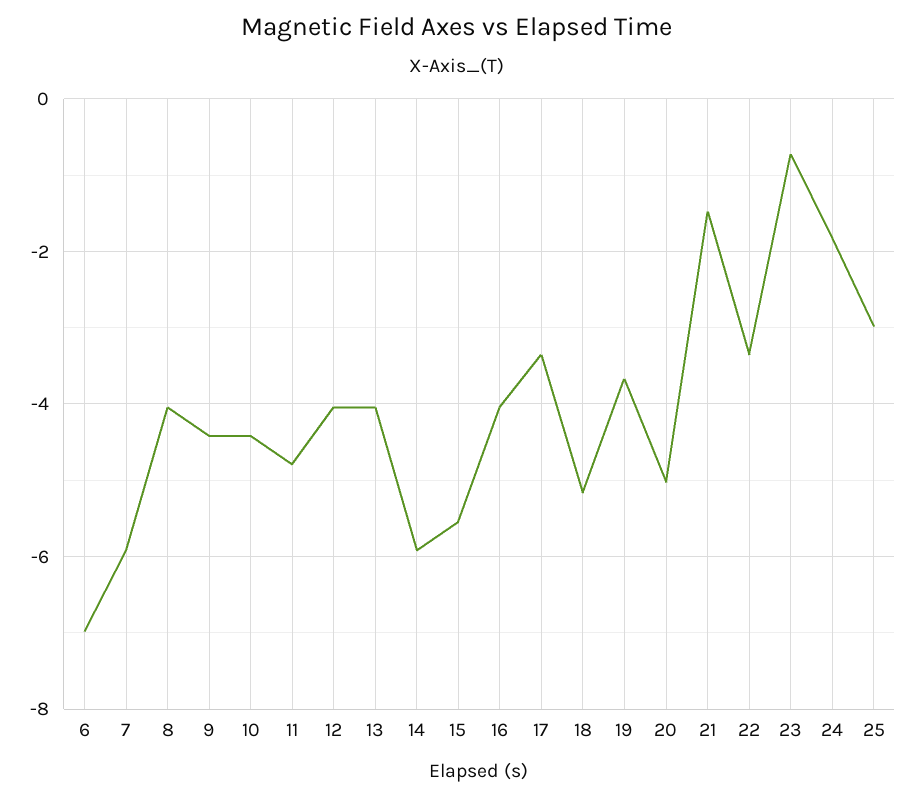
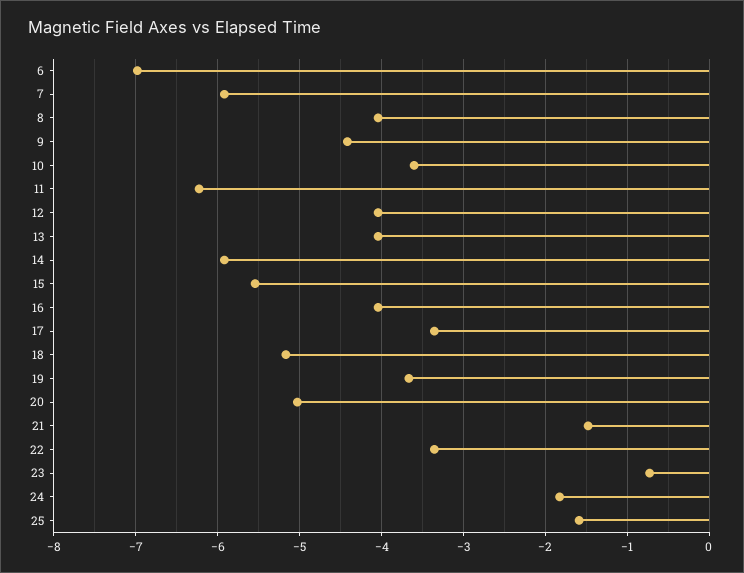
10: -4.4 -> -3.6
11: -4.8 -> -6.2
25: -3 -> -1.6

